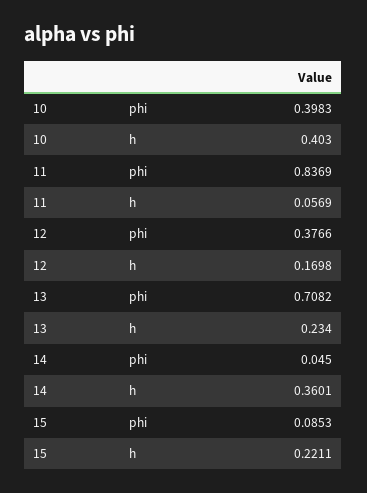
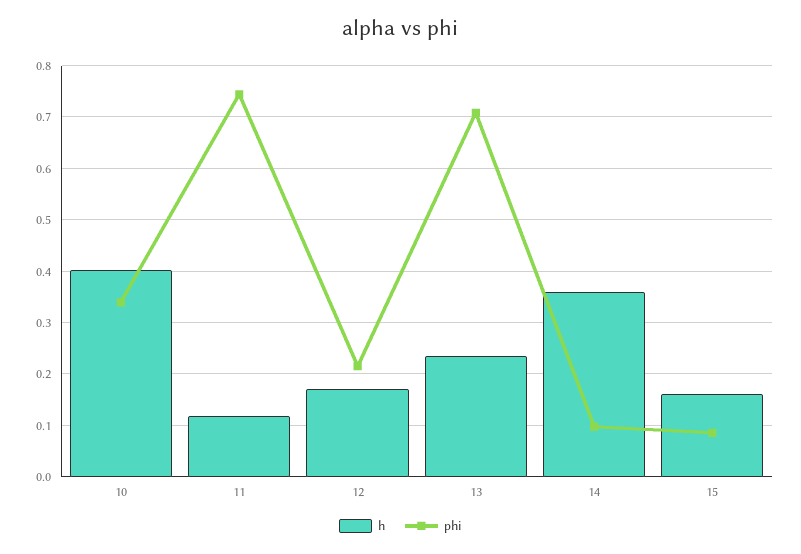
phi, 10: 0.3983 -> 0.34
phi, 11: 0.8369 -> 0.74
h, 11: 0.0569 -> 0.12
phi, 12: 0.3766 -> 0.22
phi, 14: 0.045 -> 0.1
h, 15: 0.2211 -> 0.16

